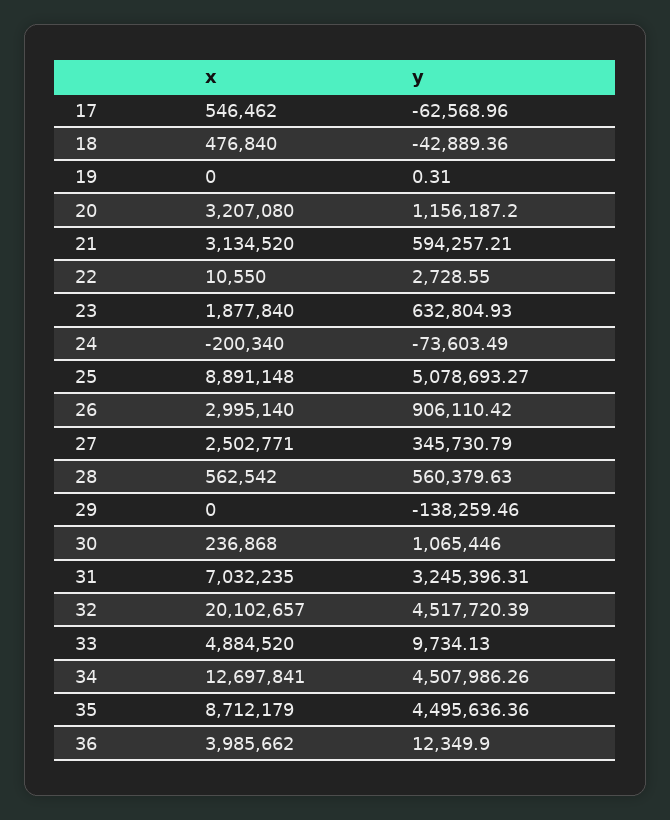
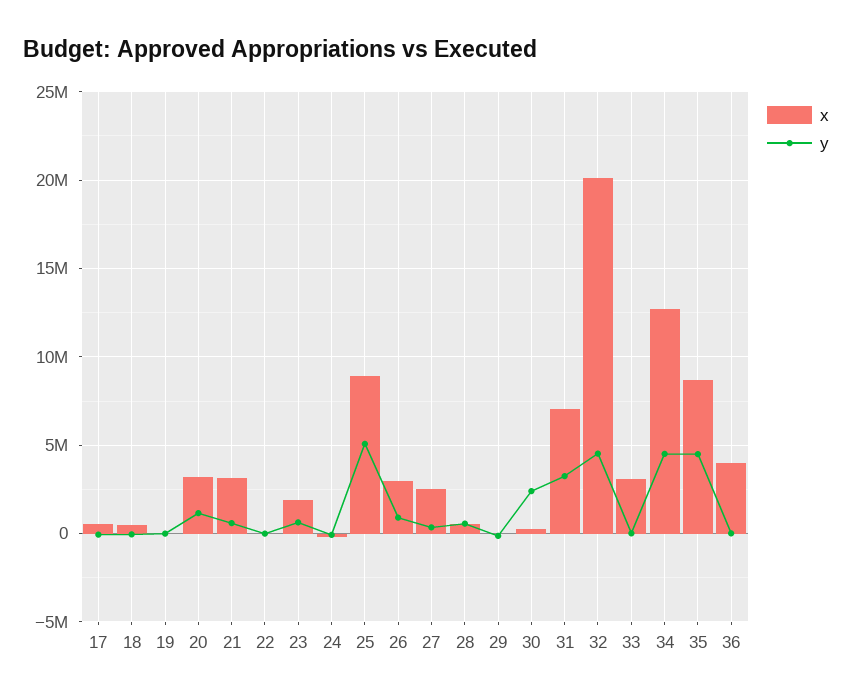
y, 30: 1065446 -> 2500000
x, 33: 4884520 -> 3000000

